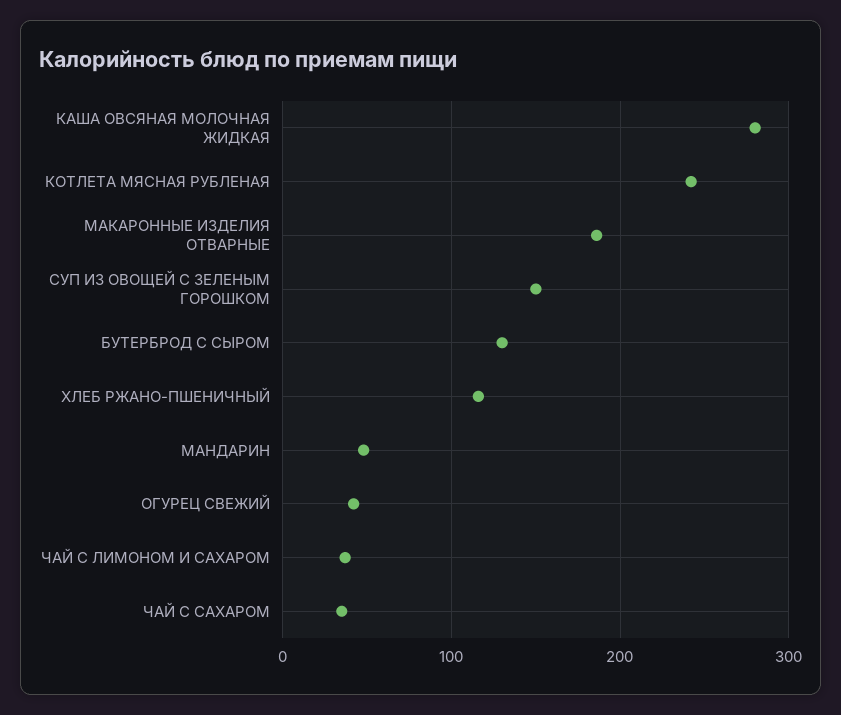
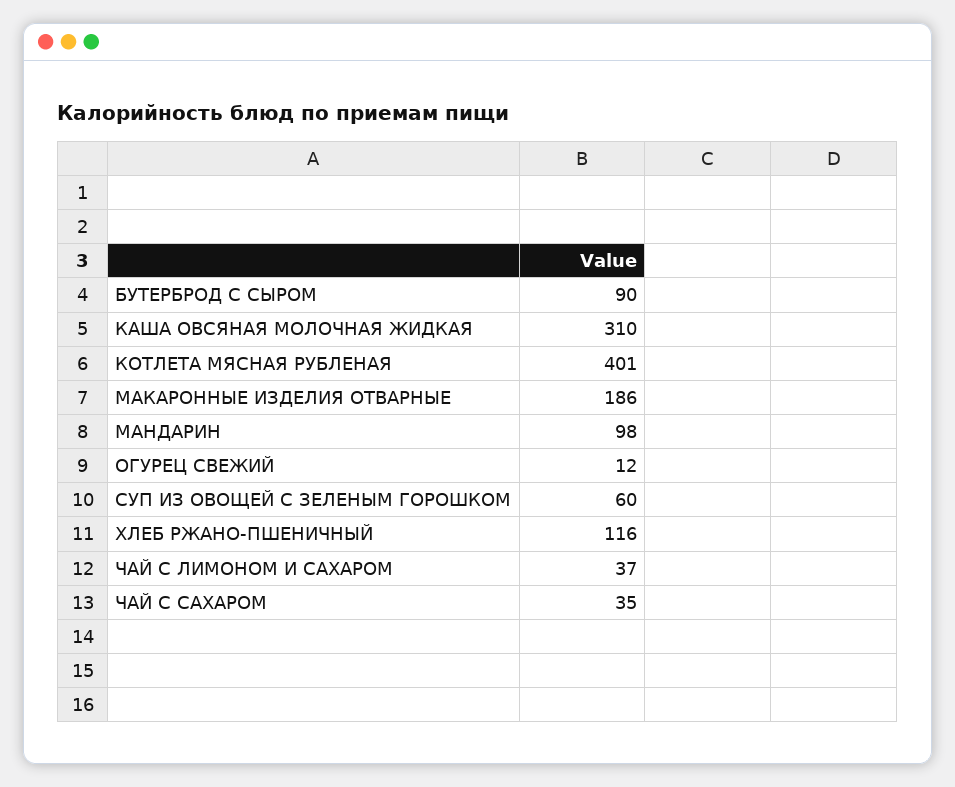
КАША ОВСЯНАЯ МОЛОЧНАЯ ЖИДКАЯ: 280 -> 310
КОТЛЕТА МЯСНАЯ РУБЛЕНАЯ: 240 -> 401
СУП ИЗ ОВОЩЕЙ С ЗЕЛЕНЫМ ГОРОШКОМ: 150 -> 60
БУТЕРБРОД С СЫРОМ: 130 -> 90
МАНДАРИН: 50 -> 98
ОГУРЕЦ СВЕЖИЙ: 40 -> 12

